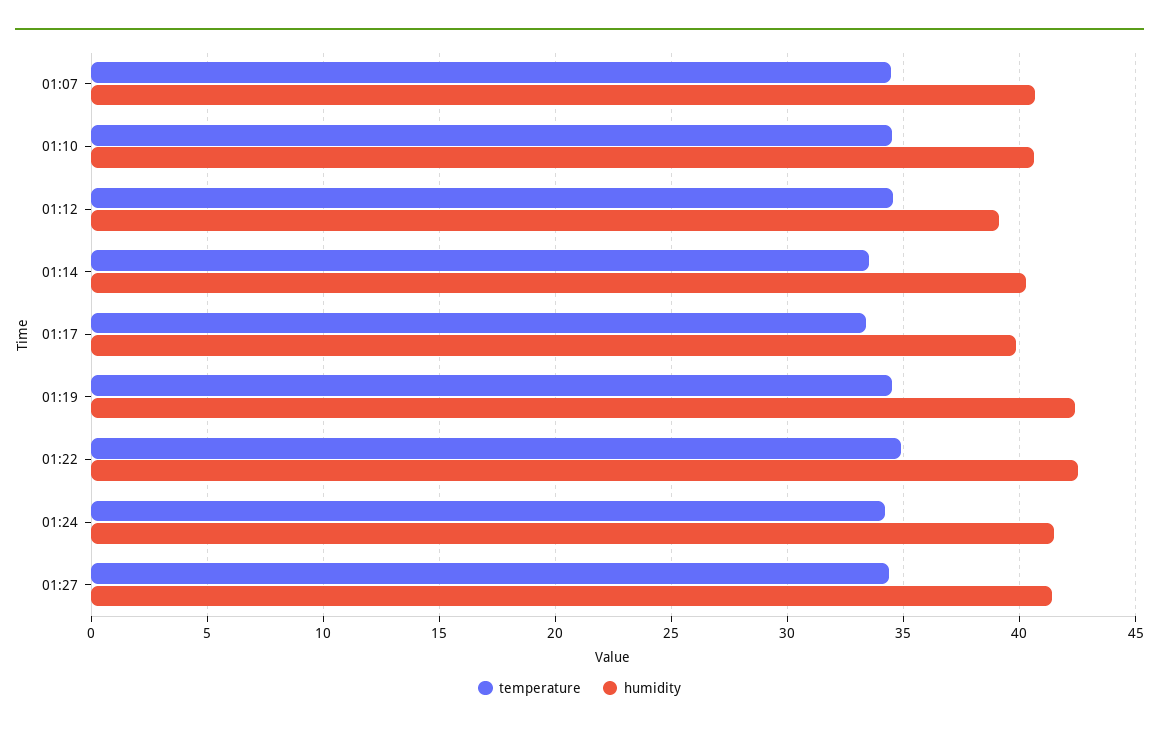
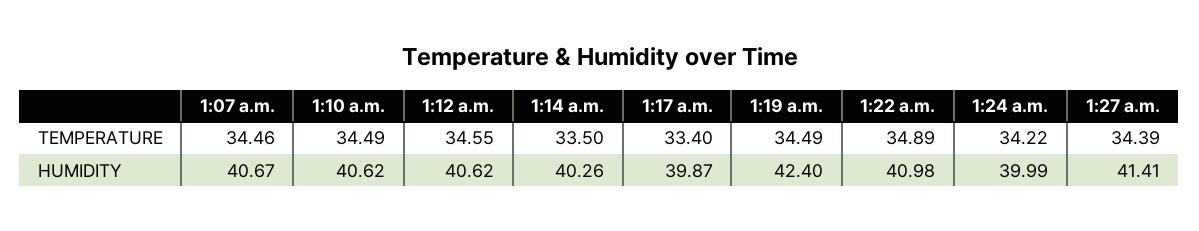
humidity, 01:12: 39 -> 40.62
humidity, 01:22: 42.5 -> 40.98
humidity, 01:24: 41.5 -> 39.99

